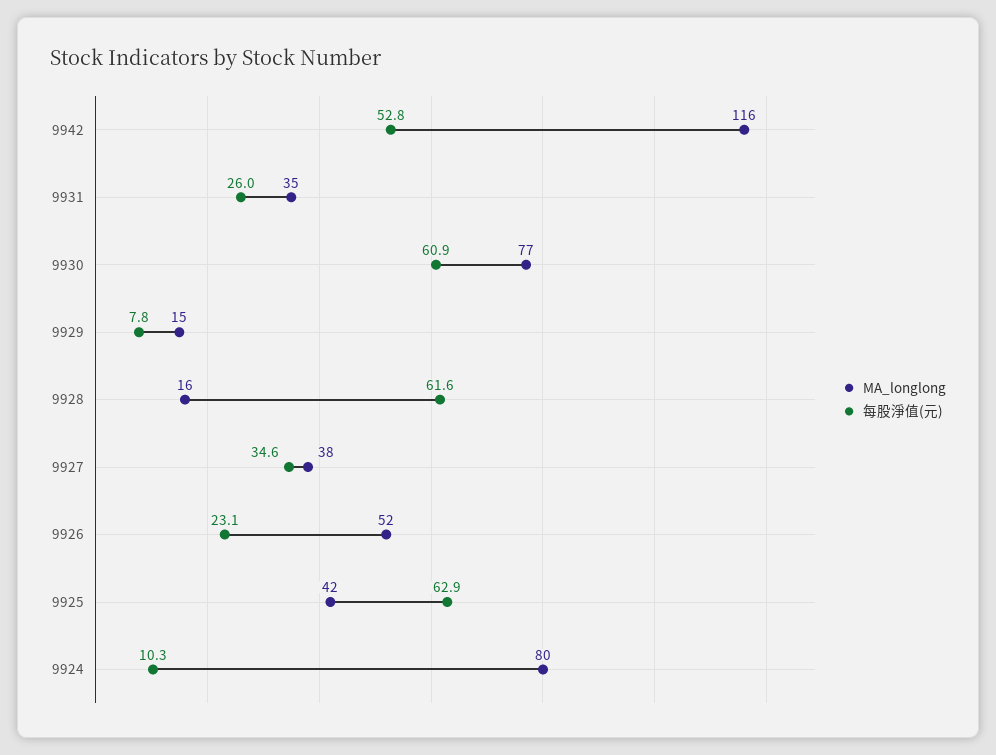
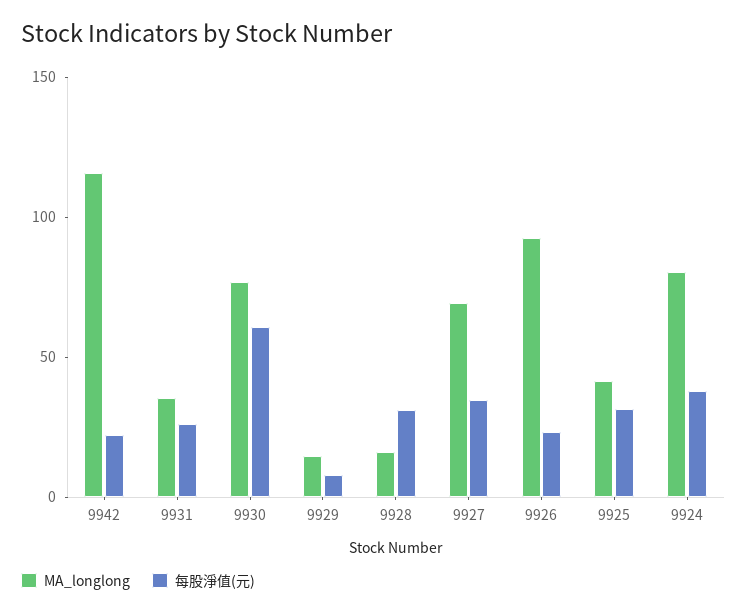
每股淨值(元), 9942: 52.8 -> 20
每股淨值(元), 9928: 61.6 -> 30
MA_longlong, 9927: 38 -> 70
MA_longlong, 9926: 52 -> 90
每股淨值(元), 9925: 62.9 -> 30
每股淨值(元), 9924: 10.3 -> 40

